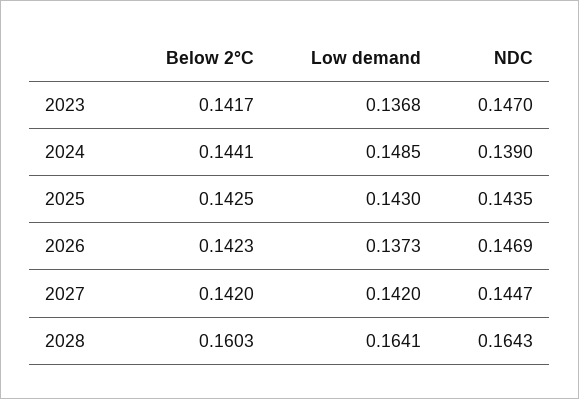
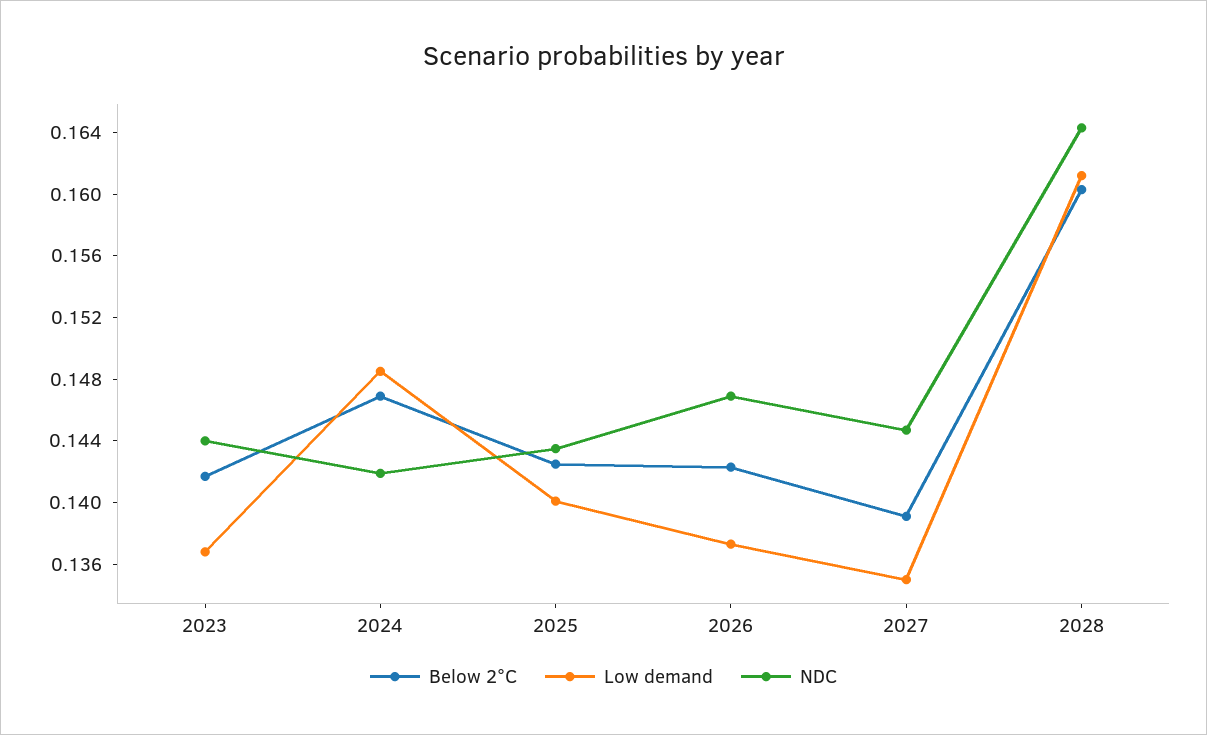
NDC, 2023: 0.147 -> 0.144
Below 2°C, 2024: 0.1441 -> 0.147
NDC, 2024: 0.139 -> 0.142
Low demand, 2025: 0.143 -> 0.14
Below 2°C, 2027: 0.142 -> 0.139
Low demand, 2027: 0.142 -> 0.135
Low demand, 2028: 0.1641 -> 0.161

